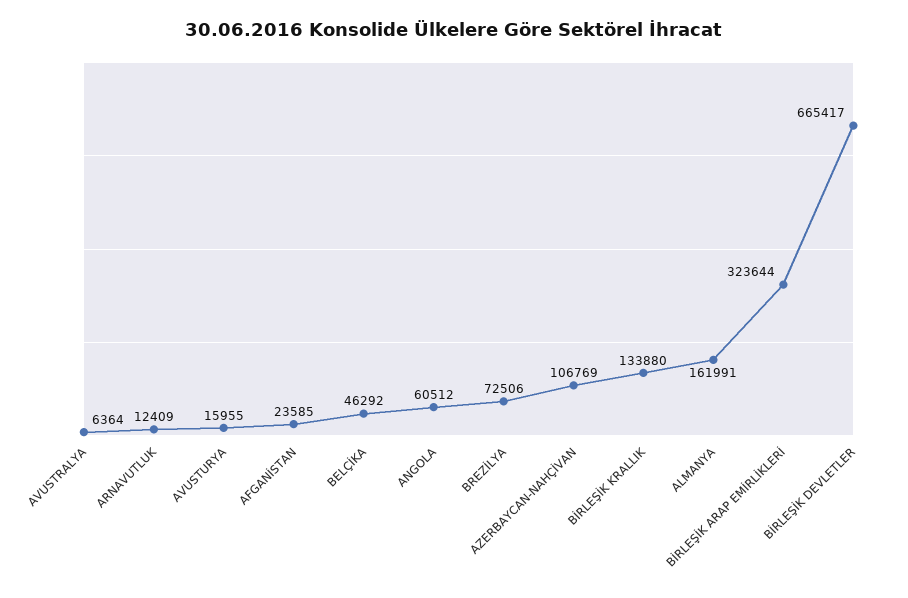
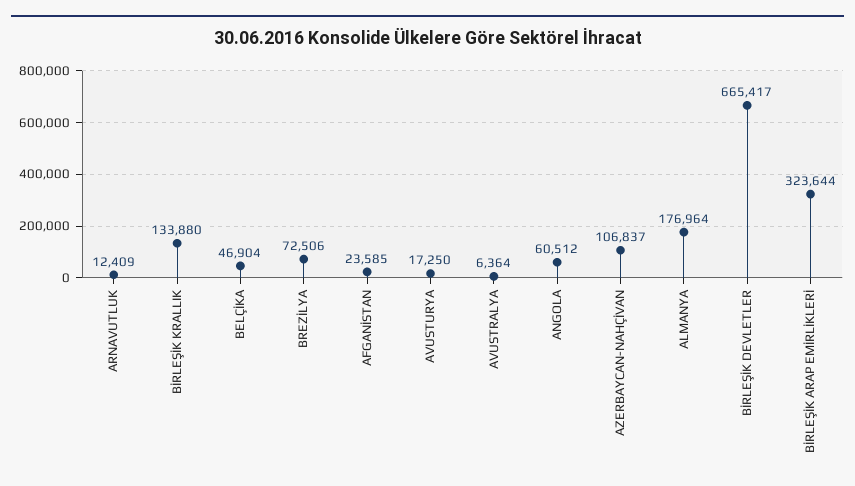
AVUSTURYA: 15955 -> 17250
BELÇİKA: 46292 -> 46904
AZERBAYCAN-NAHÇİVAN: 106769 -> 106837
ALMANYA: 161991 -> 176964

